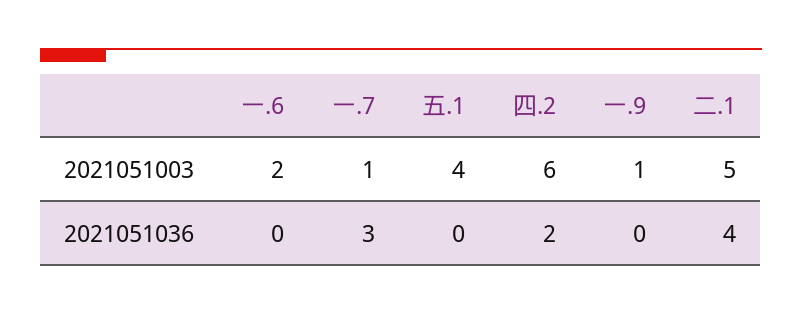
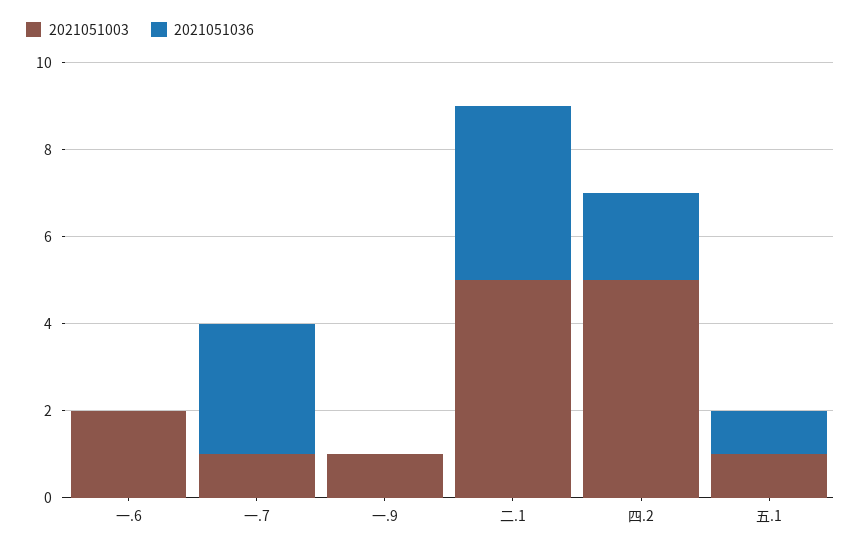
2021051003, 五.1: 4 -> 1
2021051003, 四.2: 6 -> 5
2021051036, 五.1: 0 -> 1

